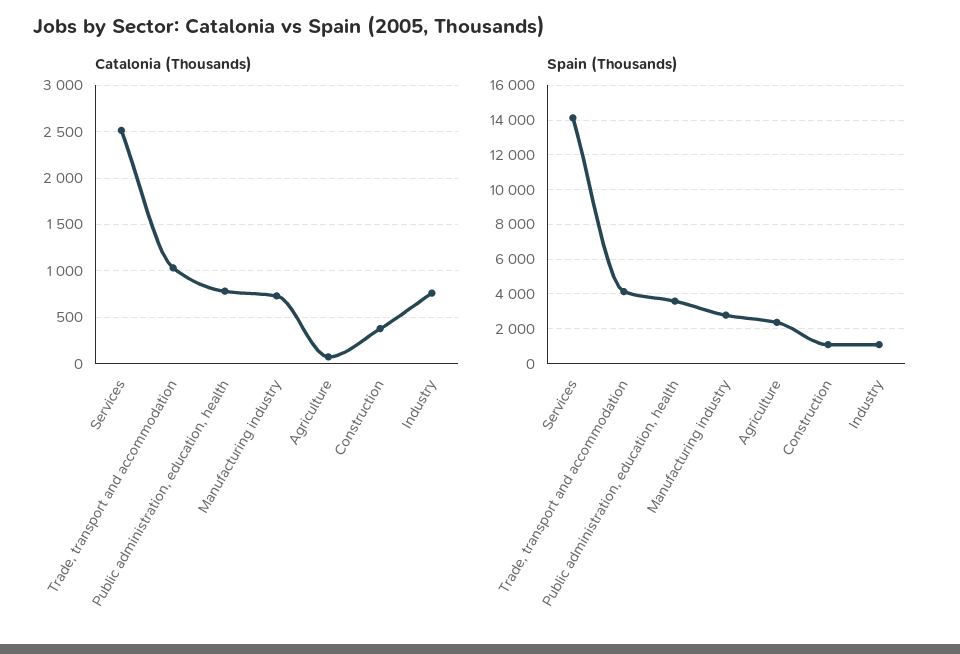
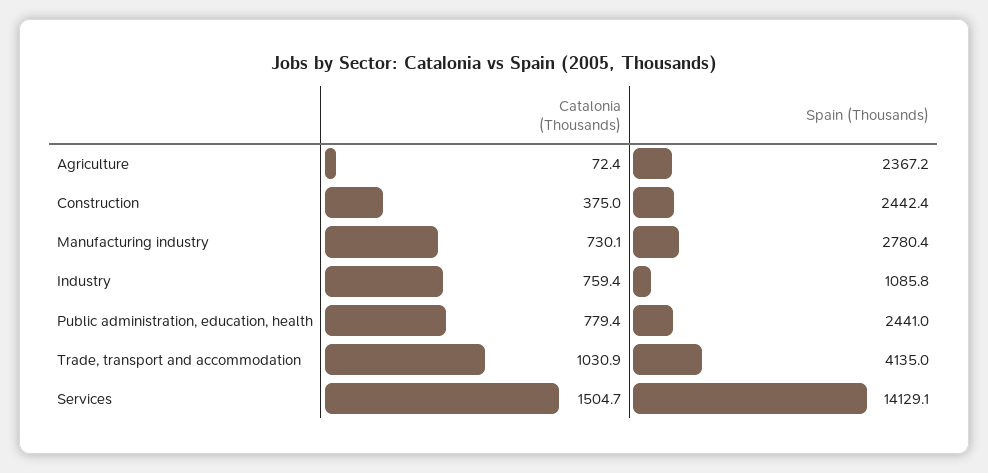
Catalonia (Thousands), Services: 2500 -> 1504.7
Spain (Thousands), Public administration, education, health: 3500 -> 2441
Spain (Thousands), Construction: 1000 -> 2442.4

